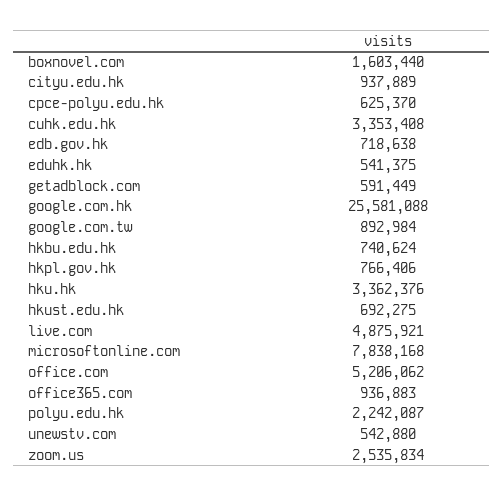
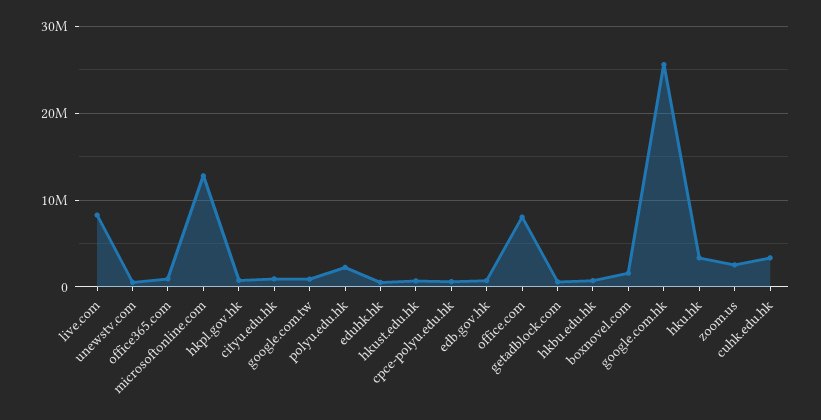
live.com: 4875921 -> 8000000
microsoftonline.com: 7838168 -> 13000000
office.com: 5206062 -> 8000000

